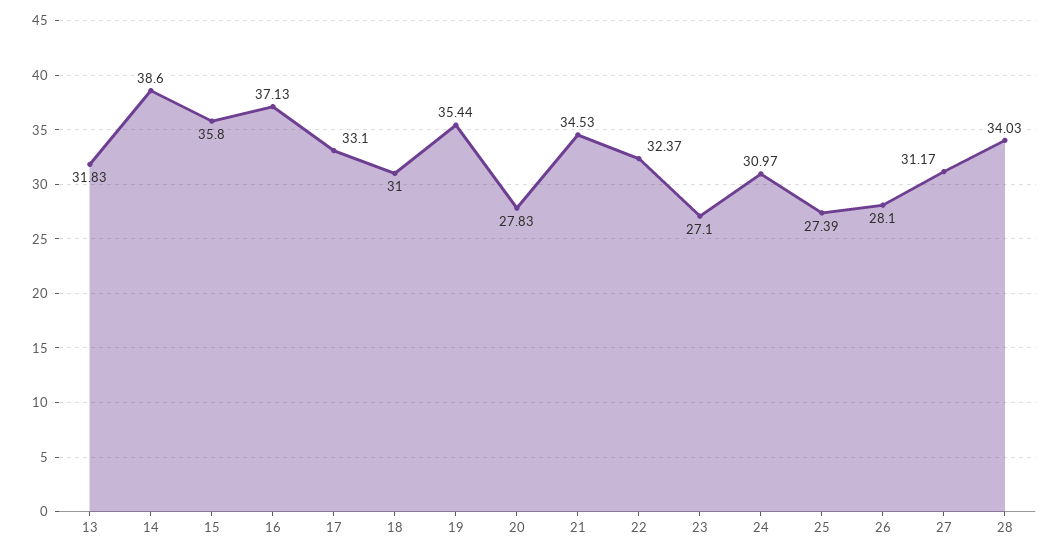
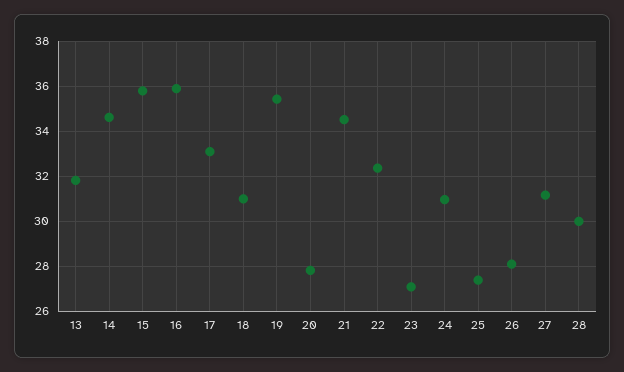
14: 38.6 -> 34.5
16: 37.13 -> 36
28: 34.03 -> 30

